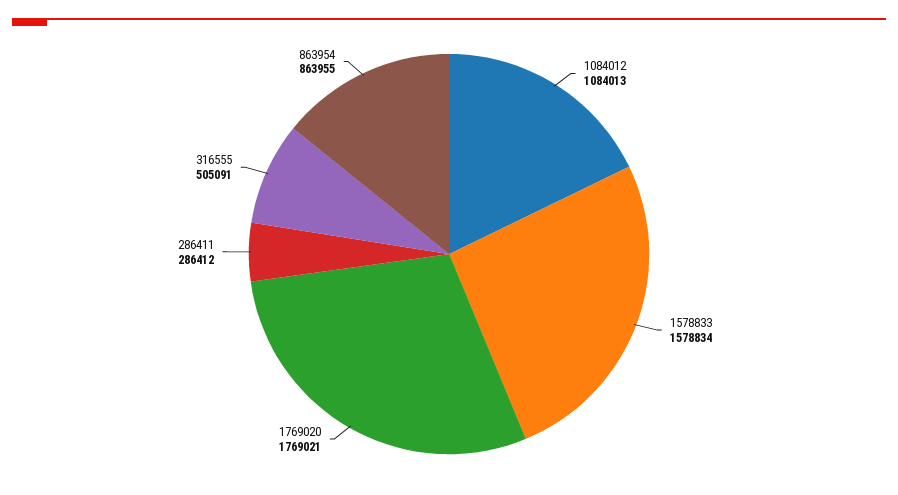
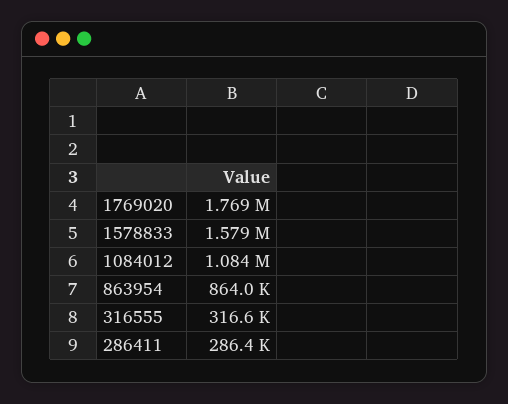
316555: 505091 -> 316600

